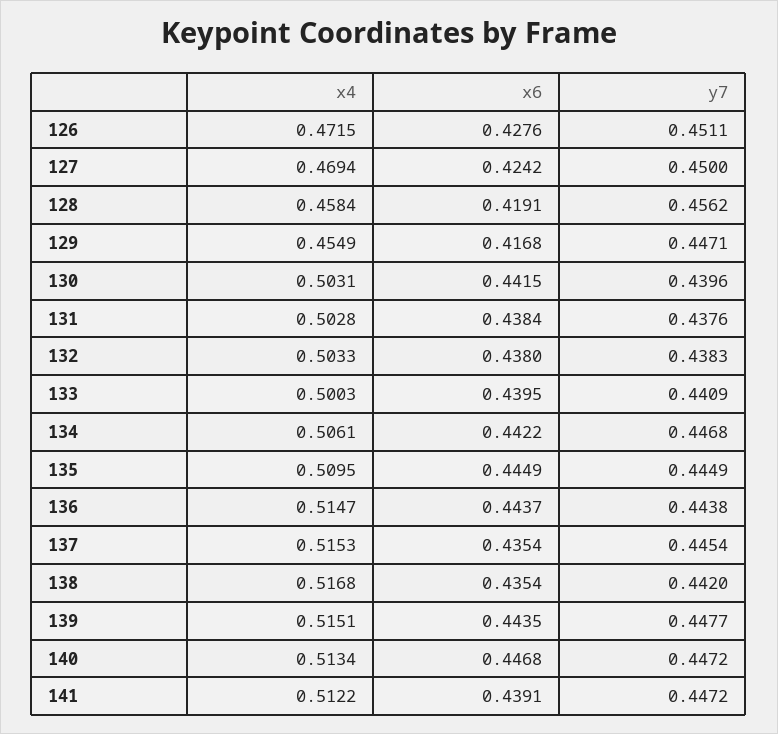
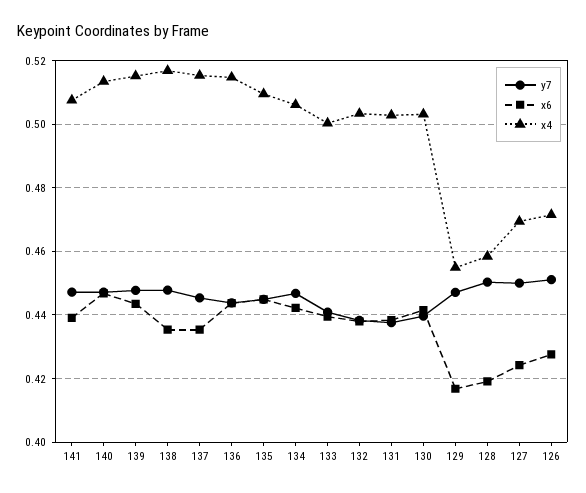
y7, 128: 0.4562 -> 0.45
y7, 138: 0.442 -> 0.448
x4, 141: 0.5122 -> 0.508

